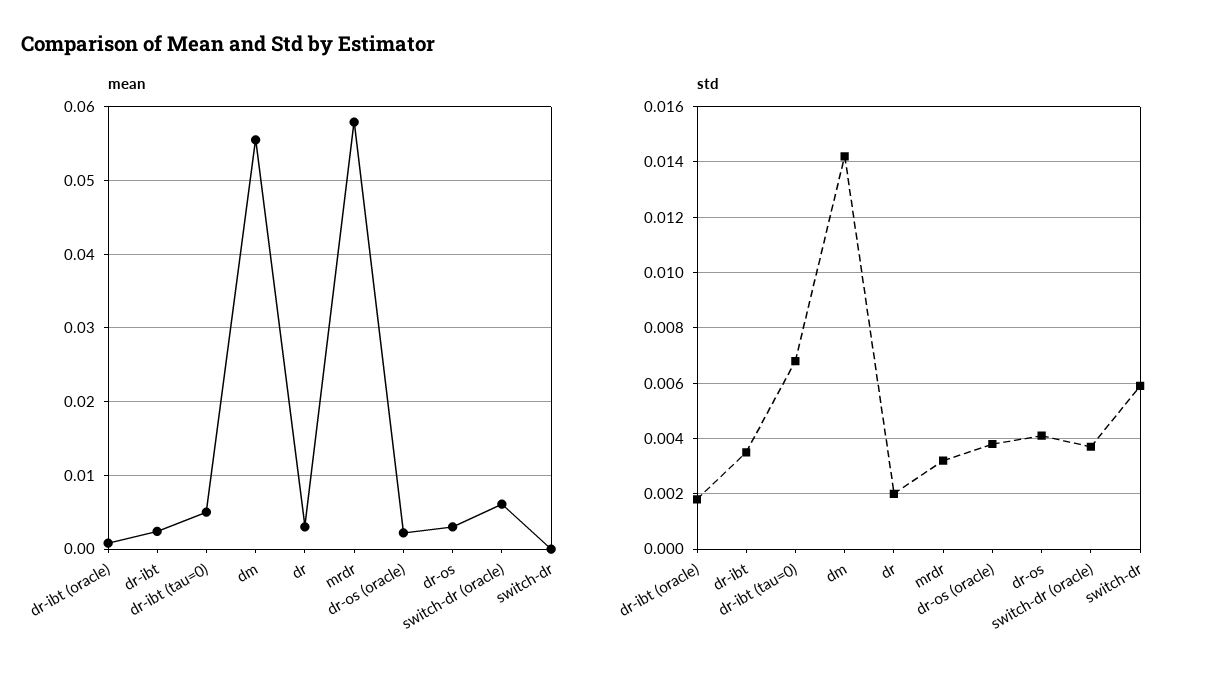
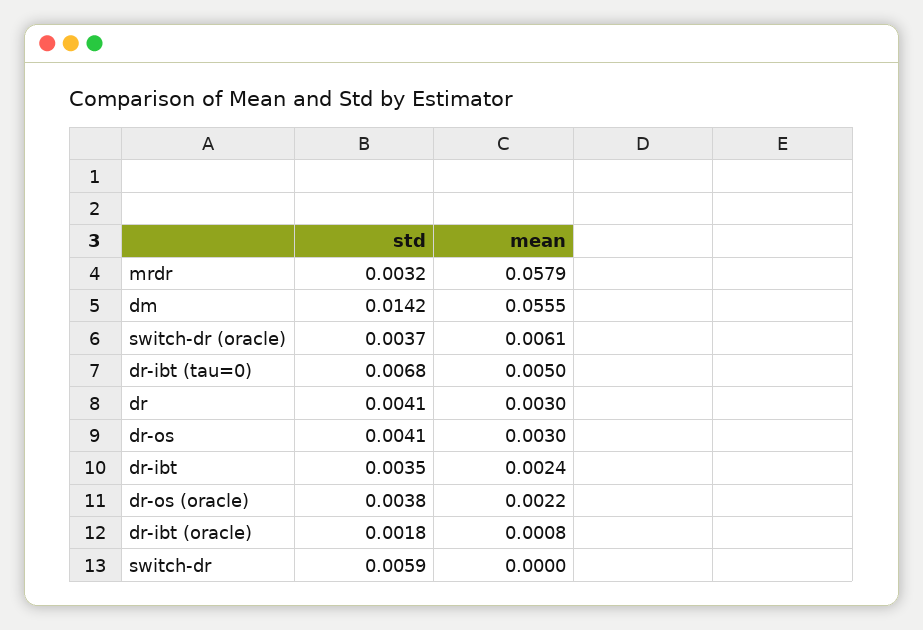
std, dr: 0.002 -> 0.0041

